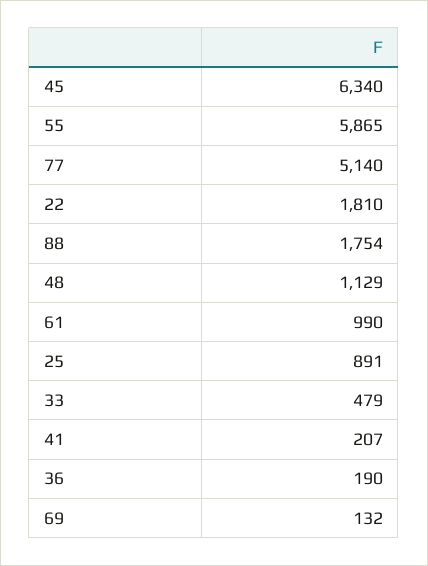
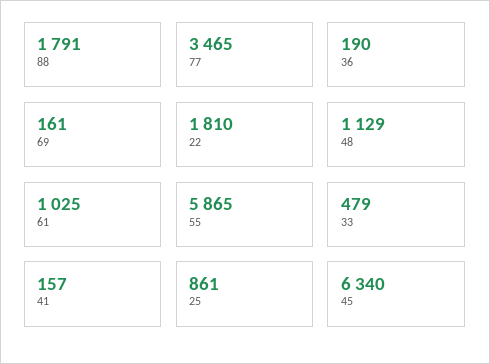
77: 5140 -> 3465
88: 1754 -> 1791
61: 990 -> 1025
25: 891 -> 861
41: 207 -> 157
69: 132 -> 161

